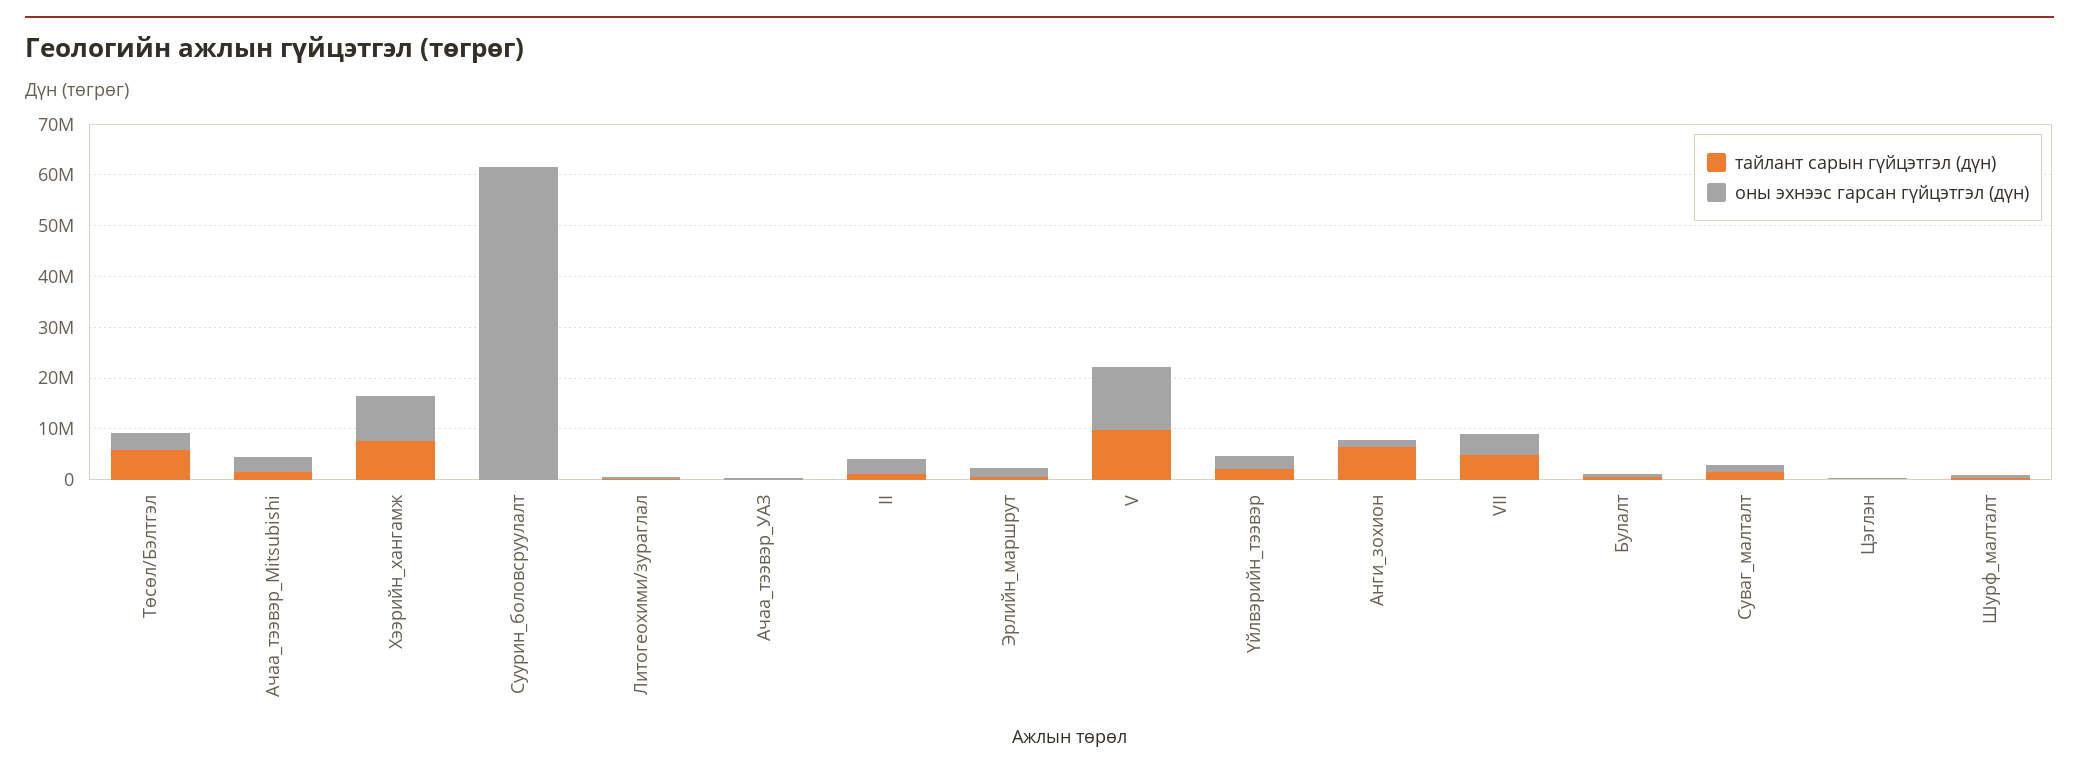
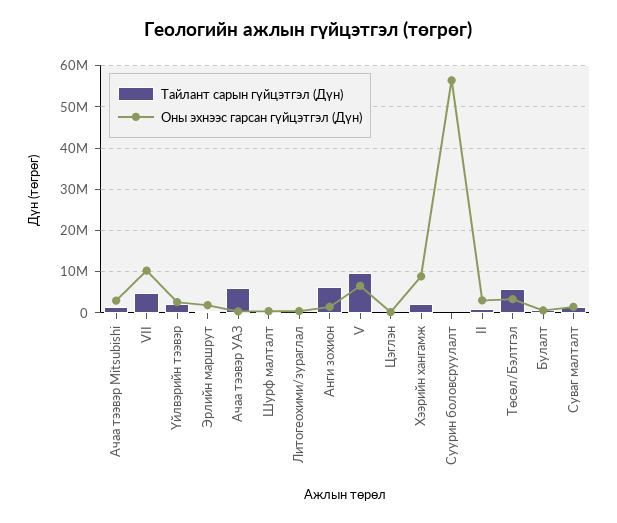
тайлант сарын гүйцэтгэл (дүн), Хээрийн_хангамж: 8000000 -> 2000000
оны эхнээс гарсан гүйцэтгэл (дүн), Суурин_боловсруулалт: 62000000 -> 56000000
тайлант сарын гүйцэтгэл (дүн), Ачаа_тээвэр_УАЗ: 0 -> 6000000
оны эхнээс гарсан гүйцэтгэл (дүн), V: 12000000 -> 6000000
оны эхнээс гарсан гүйцэтгэл (дүн), VII: 4000000 -> 10000000

